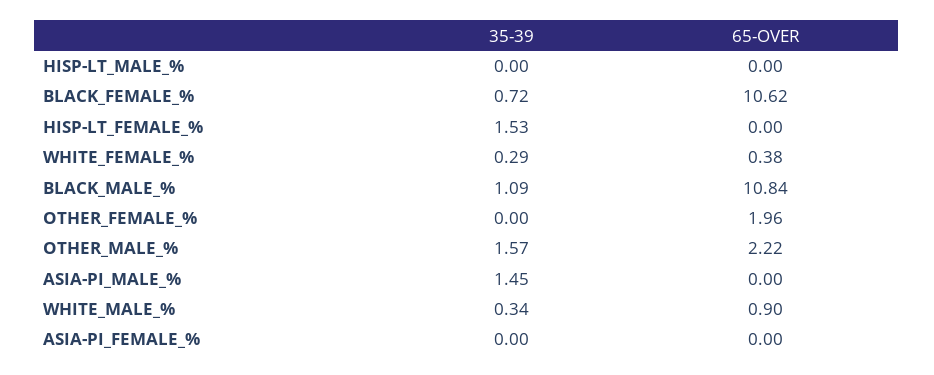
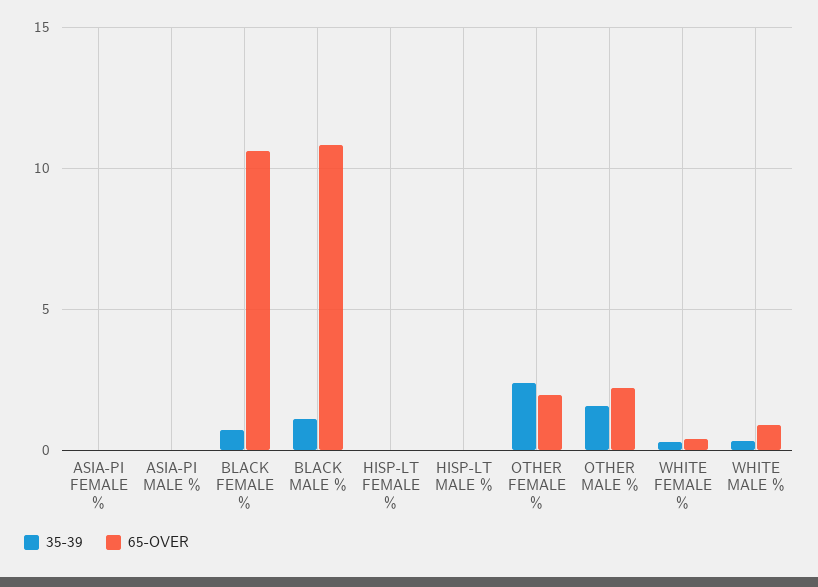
35-39, HISP-LT_FEMALE_%: 1.53 -> 0
35-39, OTHER_FEMALE_%: 0 -> 2.5
35-39, ASIA-PI_MALE_%: 1.45 -> 0

